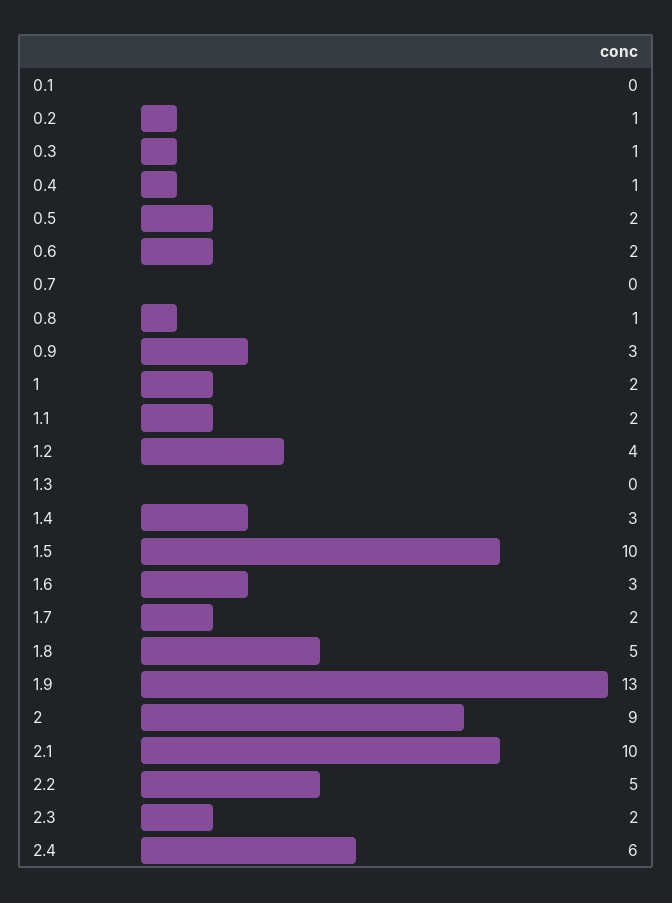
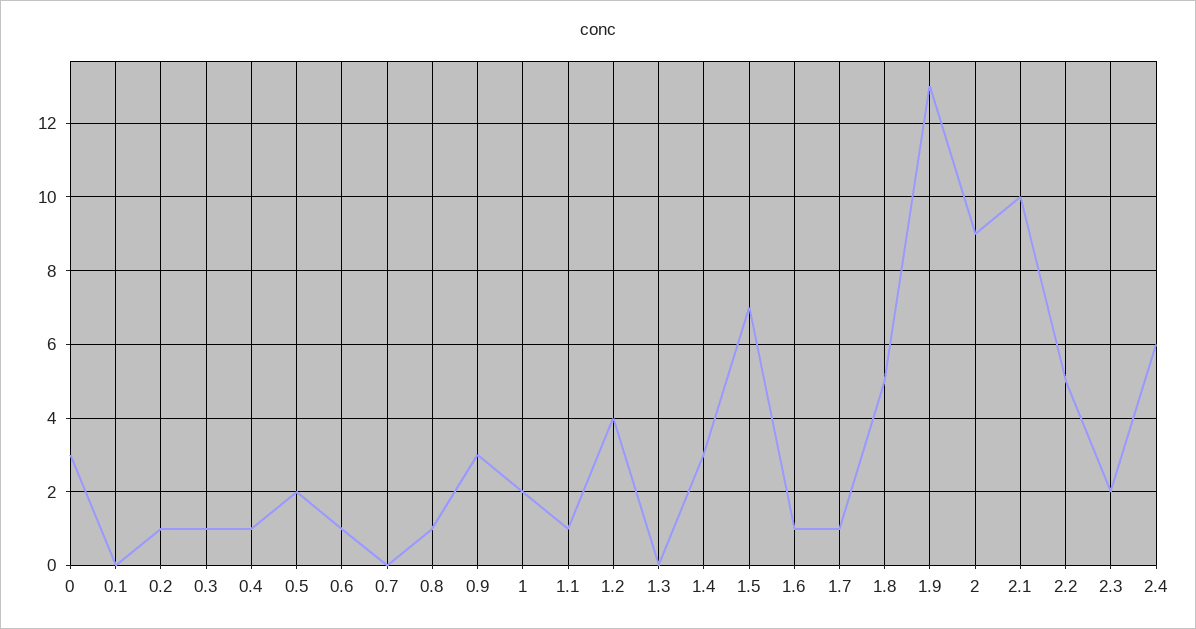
0.6: 2 -> 1
1.1: 2 -> 1
1.5: 10 -> 7
1.6: 3 -> 1
1.7: 2 -> 1
0: none -> 3

